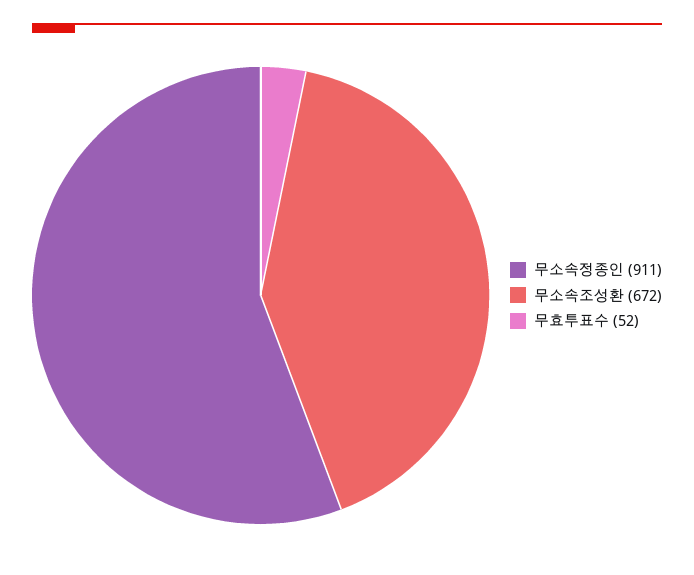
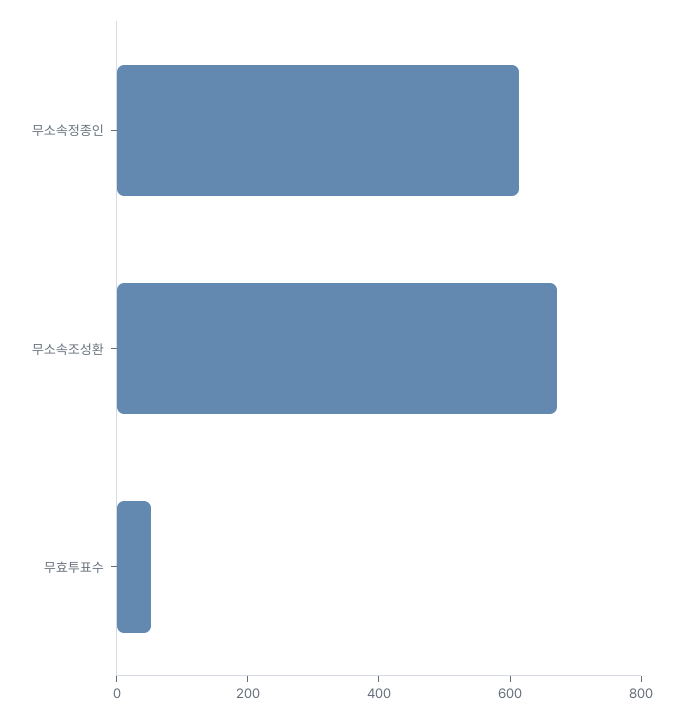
무소속정종인: 911 -> 600

